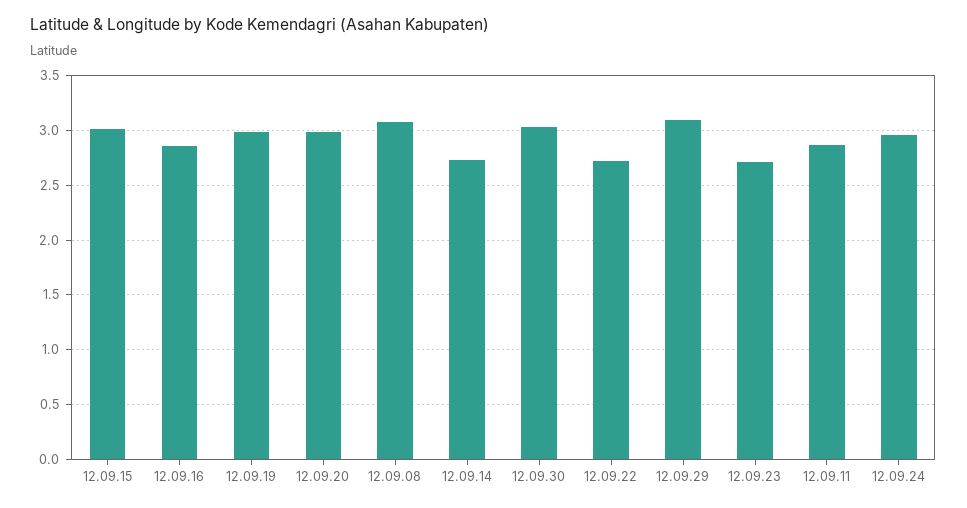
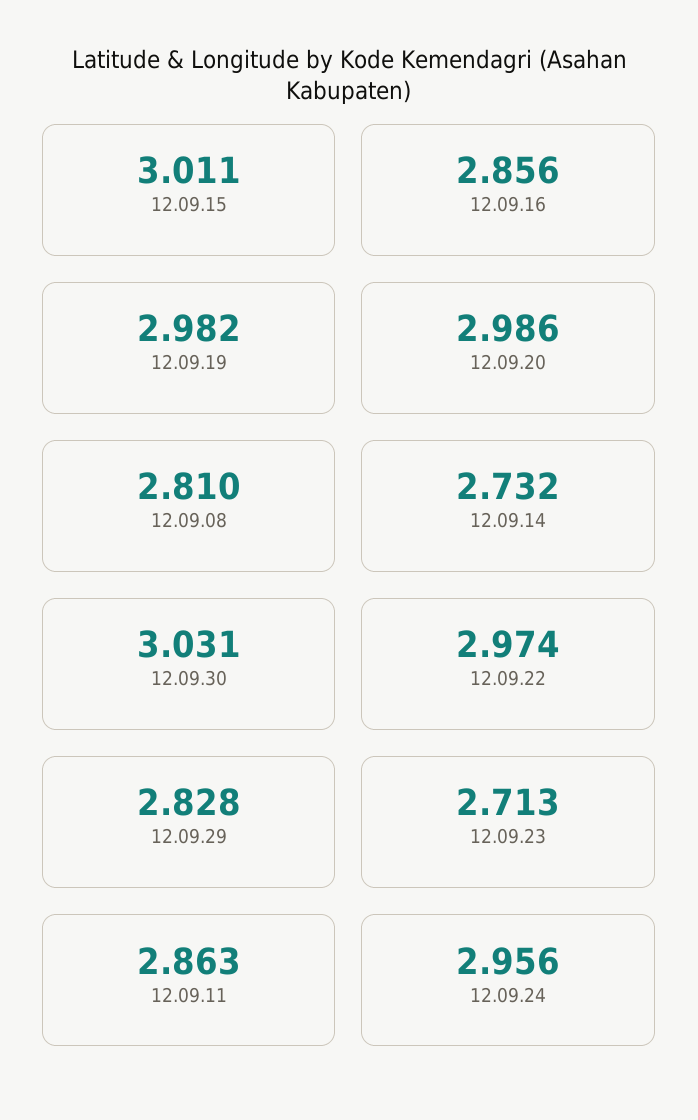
12.09.08: 3.1 -> 2.81
12.09.22: 2.7 -> 2.974
12.09.29: 3.1 -> 2.828

